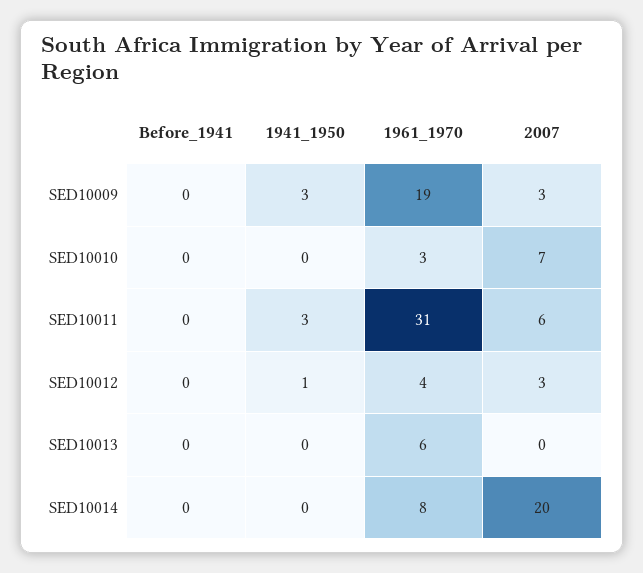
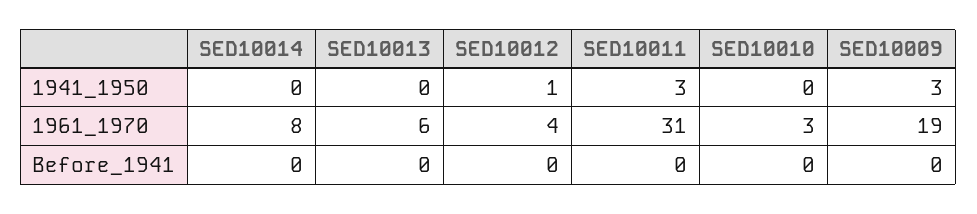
2007, SED10009: 3 -> none
2007, SED10010: 7 -> none
2007, SED10011: 6 -> none
2007, SED10012: 3 -> none
2007, SED10013: 0 -> none
2007, SED10014: 20 -> none

